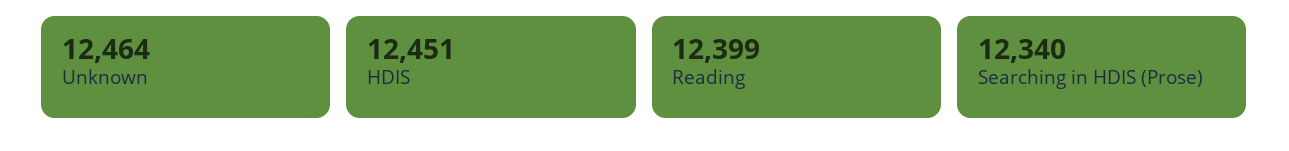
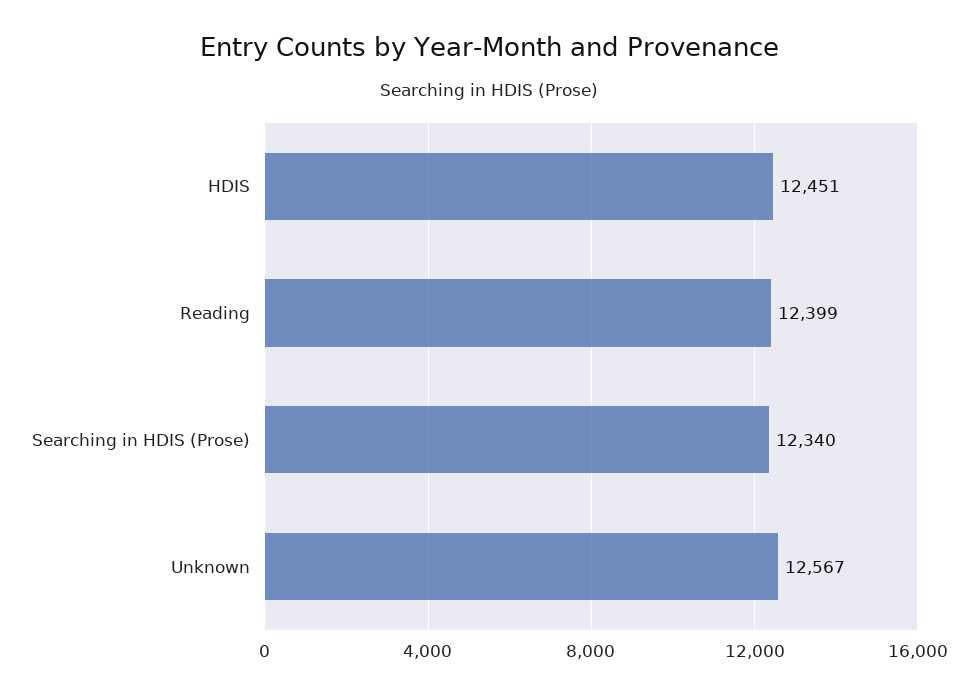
Unknown: 12464 -> 12567

